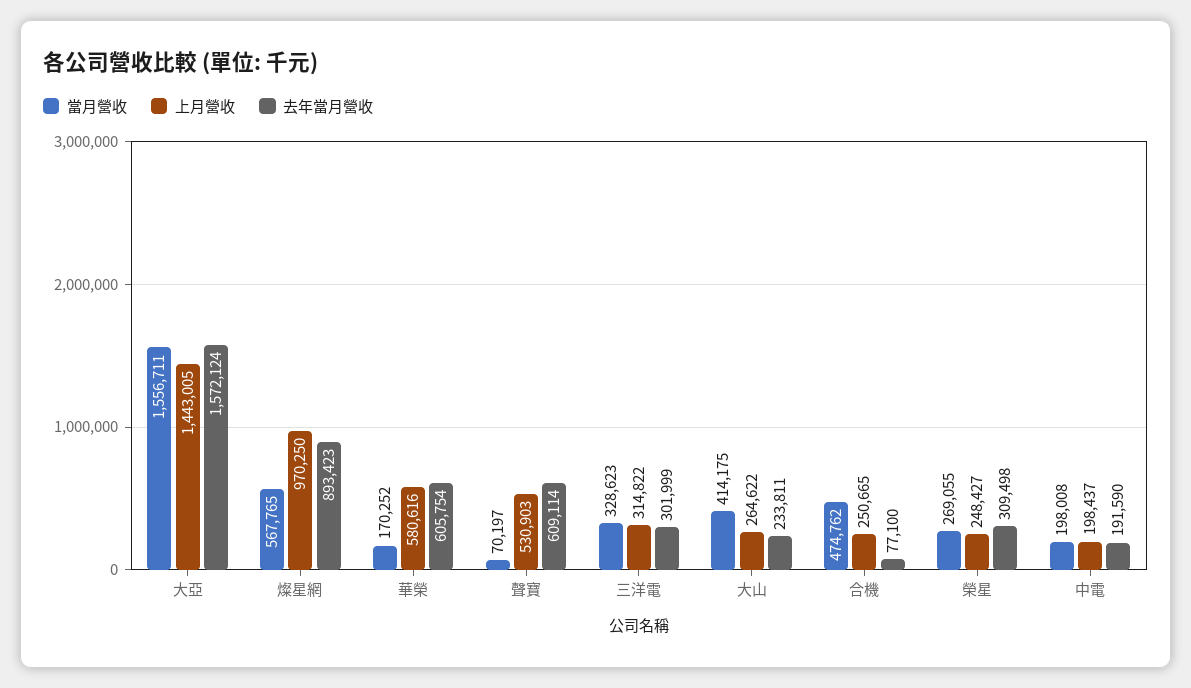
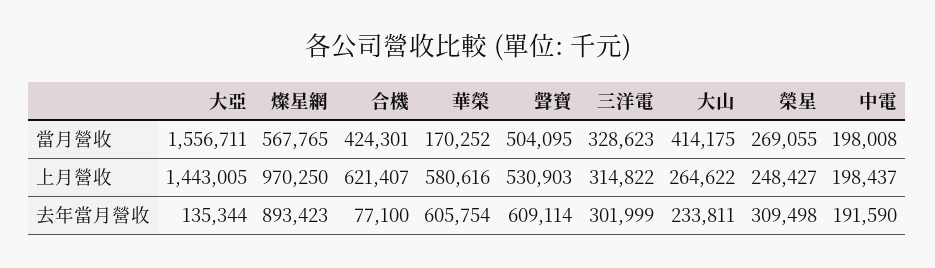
去年當月營收, 大亞: 1572124 -> 135344
當月營收, 聲寶: 70197 -> 504095
當月營收, 合機: 474762 -> 424301
上月營收, 合機: 250665 -> 621407

